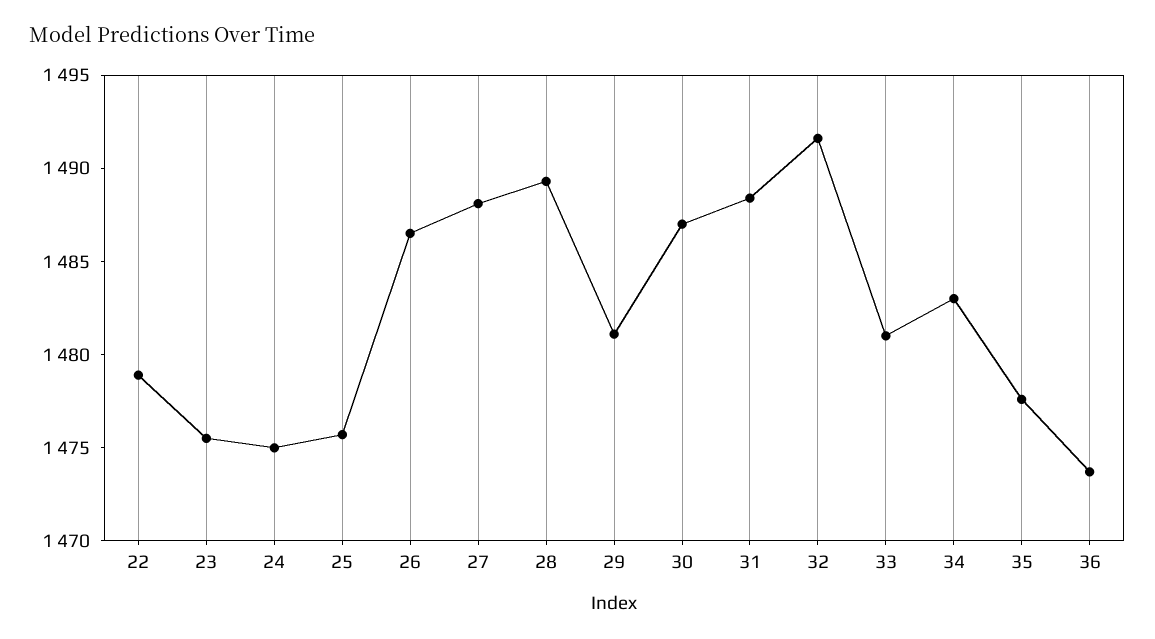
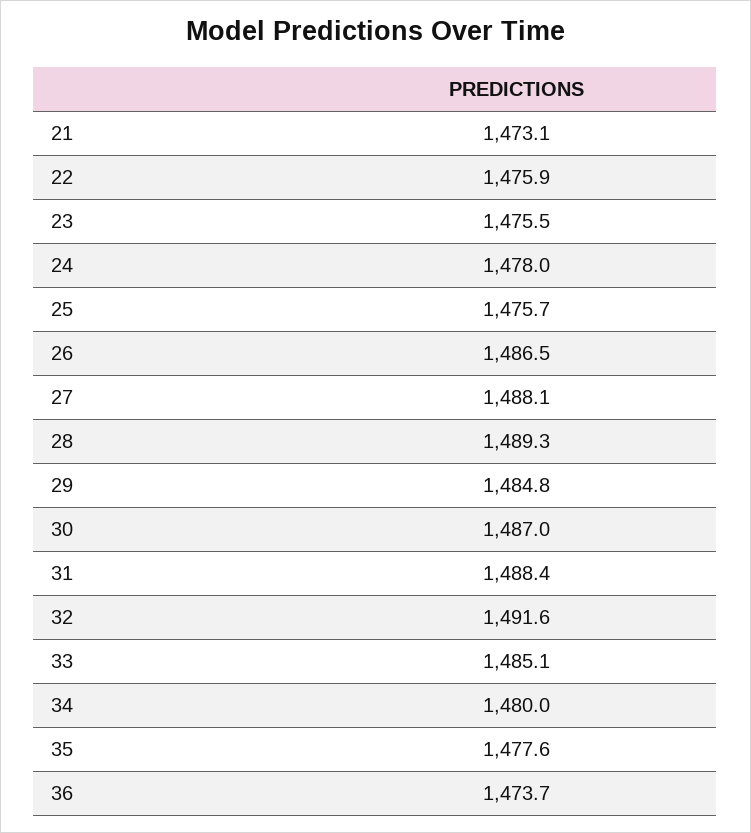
22: 1479 -> 1475.9
24: 1475 -> 1478
29: 1481 -> 1484.8
33: 1481 -> 1485.1
34: 1483 -> 1480
21: none -> 1473.1

